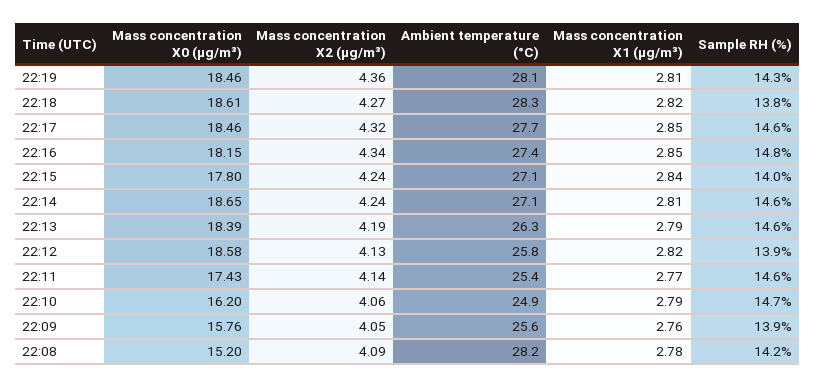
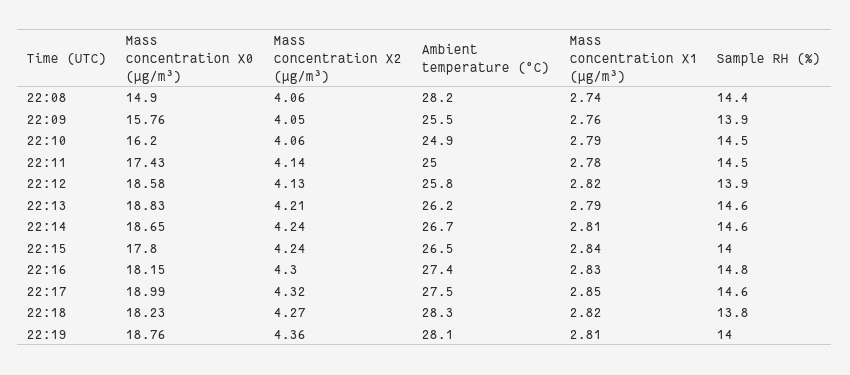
Mass concentration X0 (μg/m³), 22:19: 18.46 -> 18.76
Sample RH (%), 22:19: 14.3 -> 14
Mass concentration X0 (μg/m³), 22:18: 18.61 -> 18.23
Mass concentration X0 (μg/m³), 22:17: 18.46 -> 18.99
Ambient temperature (°C), 22:17: 27.7 -> 27.5
Mass concentration X2 (μg/m³), 22:16: 4.34 -> 4.3
Mass concentration X1 (μg/m³), 22:16: 2.85 -> 2.83
Ambient temperature (°C), 22:15: 27.1 -> 26.5
Ambient temperature (°C), 22:14: 27.1 -> 26.7
Mass concentration X0 (μg/m³), 22:13: 18.39 -> 18.83
Mass concentration X2 (μg/m³), 22:13: 4.19 -> 4.21
Ambient temperature (°C), 22:13: 26.3 -> 26.2
Ambient temperature (°C), 22:11: 25.4 -> 25
Mass concentration X1 (μg/m³), 22:11: 2.77 -> 2.78
Sample RH (%), 22:11: 14.6 -> 14.5
Sample RH (%), 22:10: 14.7 -> 14.5
Ambient temperature (°C), 22:09: 25.6 -> 25.5
Mass concentration X0 (μg/m³), 22:08: 15.2 -> 14.9
Mass concentration X2 (μg/m³), 22:08: 4.09 -> 4.06
Mass concentration X1 (μg/m³), 22:08: 2.78 -> 2.74
Sample RH (%), 22:08: 14.2 -> 14.4

